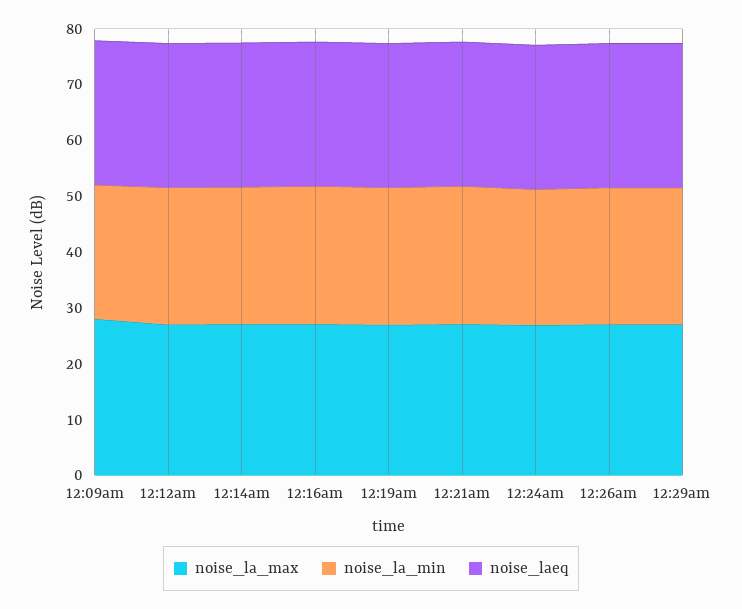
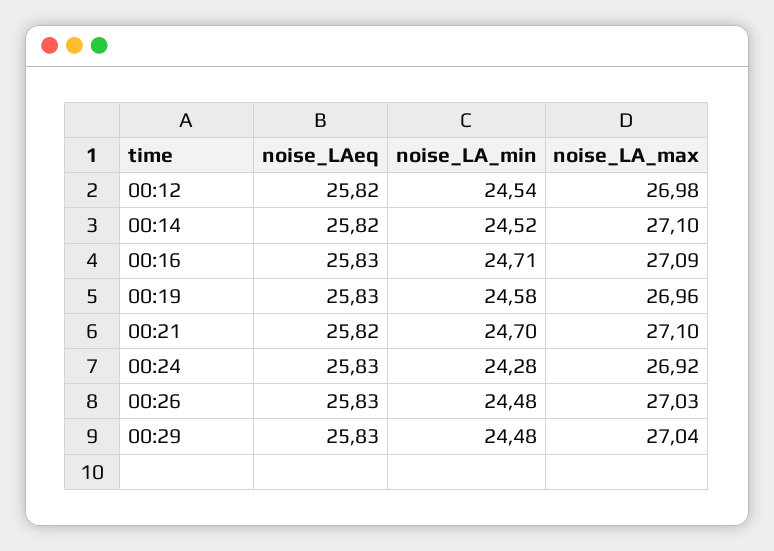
noise_la_max, 12:09am: 28 -> none
noise_la_min, 12:09am: 24 -> none
noise_laeq, 12:09am: 26 -> none

